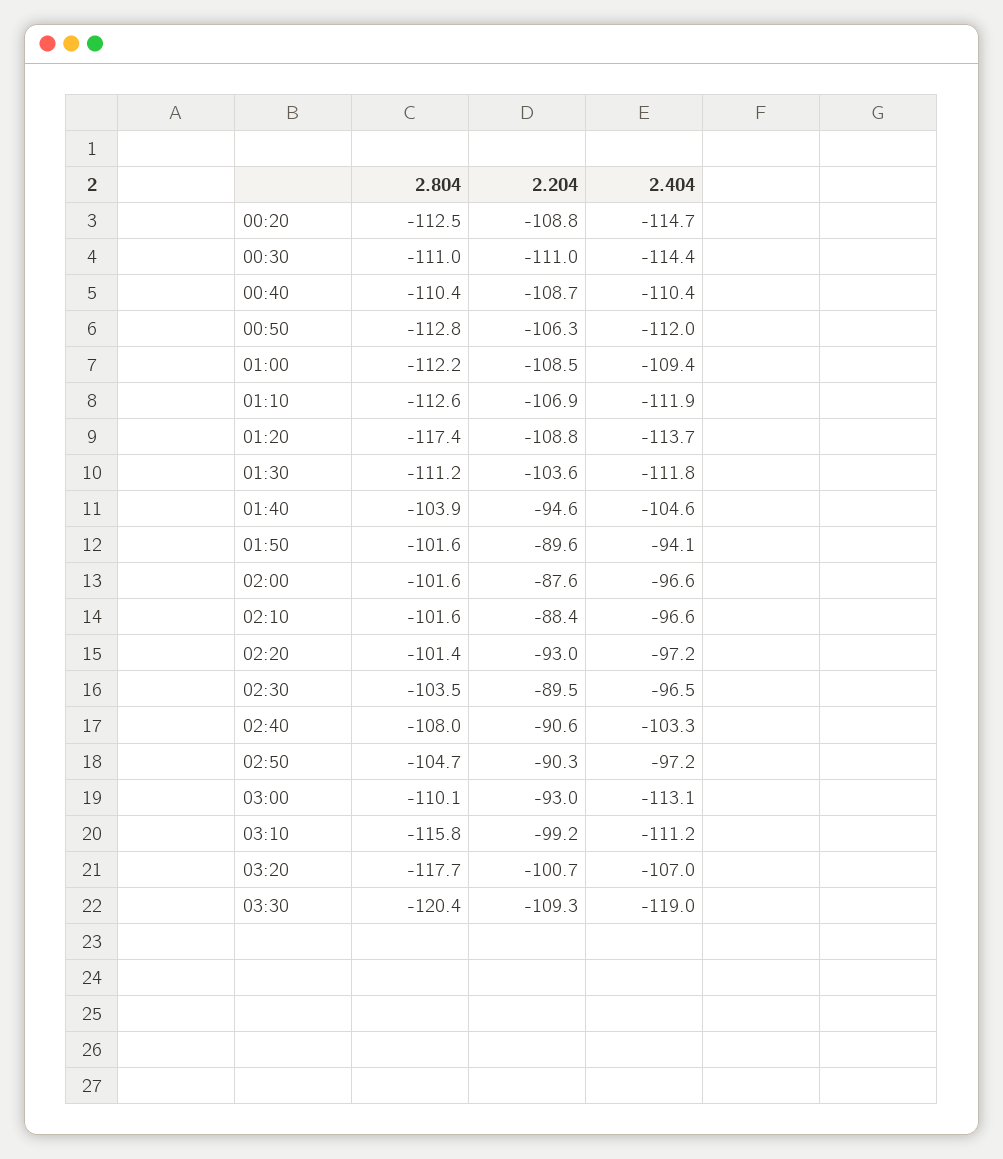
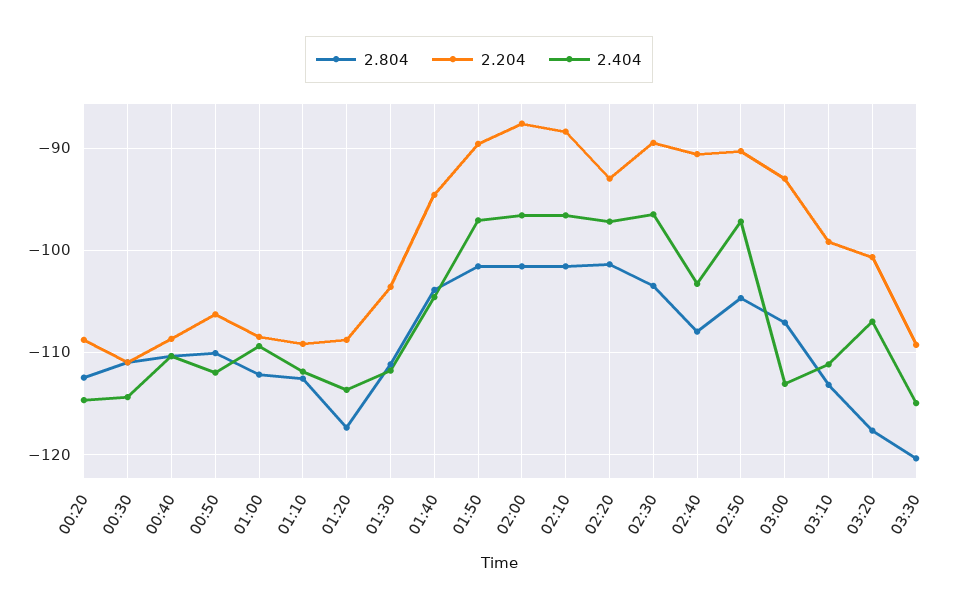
2.804, 00:50: -112.8 -> -110
2.204, 01:10: -106.9 -> -109
2.404, 01:50: -94.1 -> -97
2.804, 03:00: -110.1 -> -107
2.804, 03:10: -115.8 -> -113
2.404, 03:30: -119 -> -115

